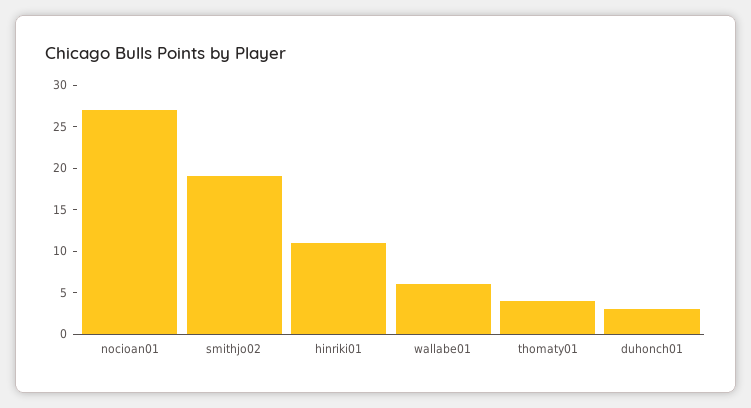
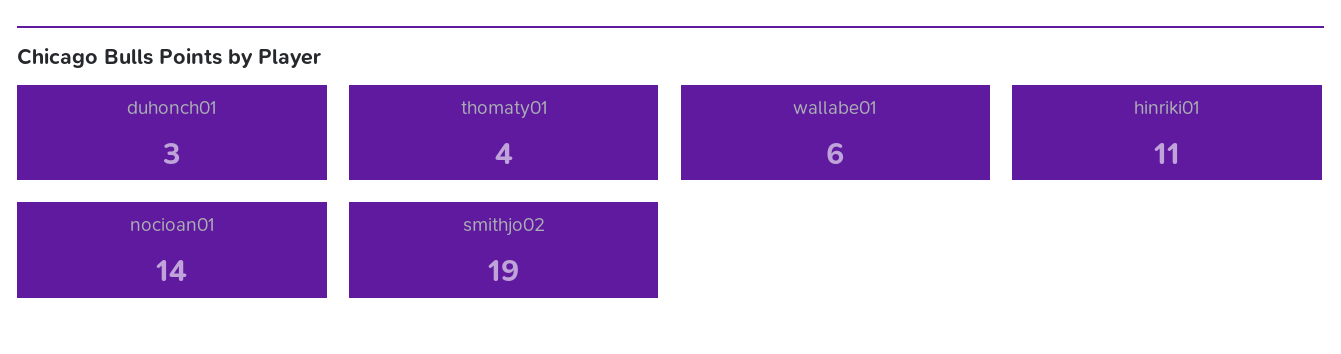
nocioan01: 27 -> 14

